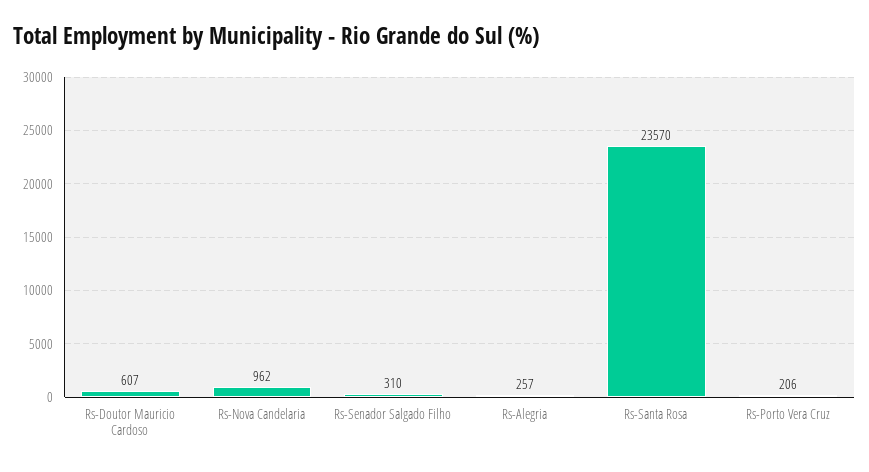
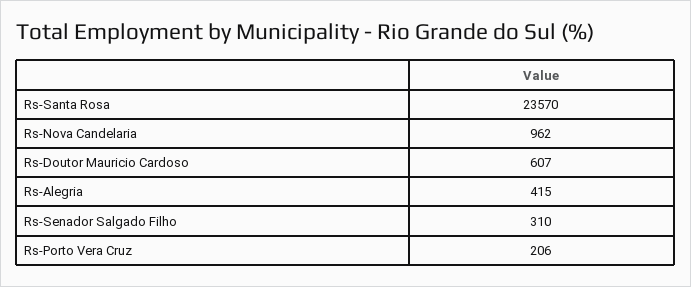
Rs-Alegria: 257 -> 415

